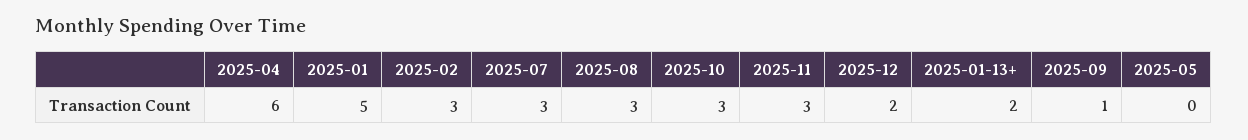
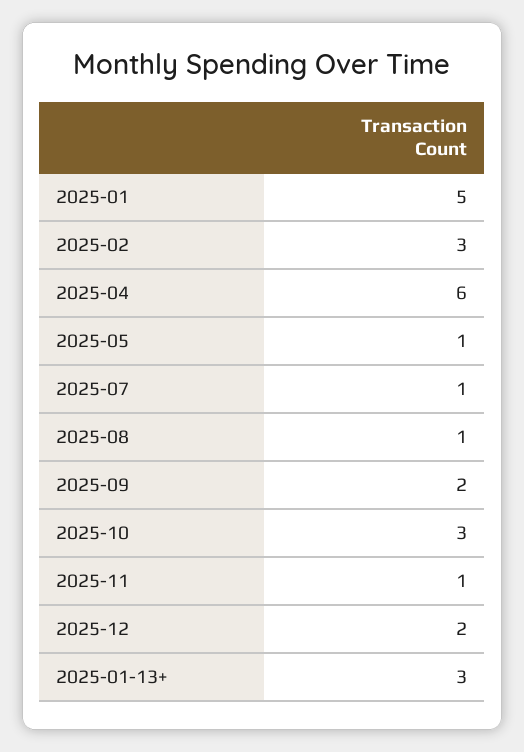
2025-07: 3 -> 1
2025-08: 3 -> 1
2025-11: 3 -> 1
2025-01-13+: 2 -> 3
2025-09: 1 -> 2
2025-05: 0 -> 1

